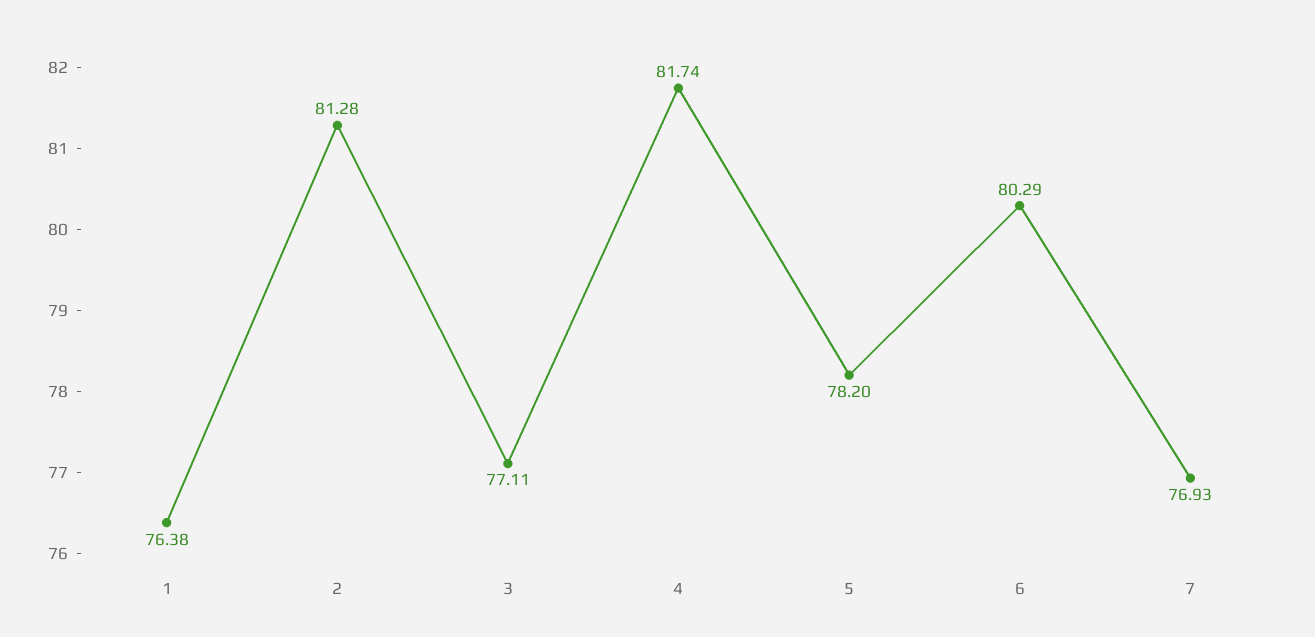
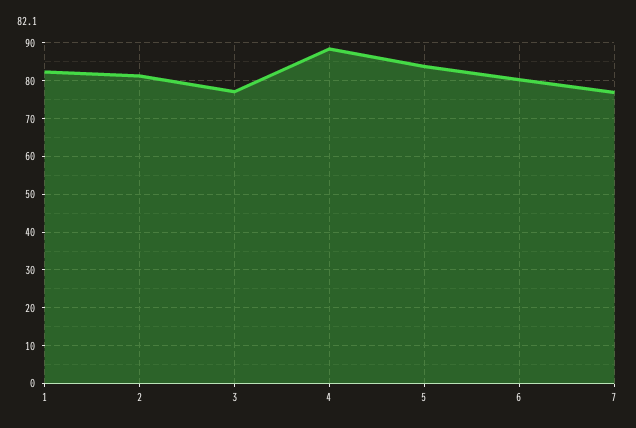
1: 76.38 -> 82
4: 81.74 -> 88
5: 78.2 -> 84

